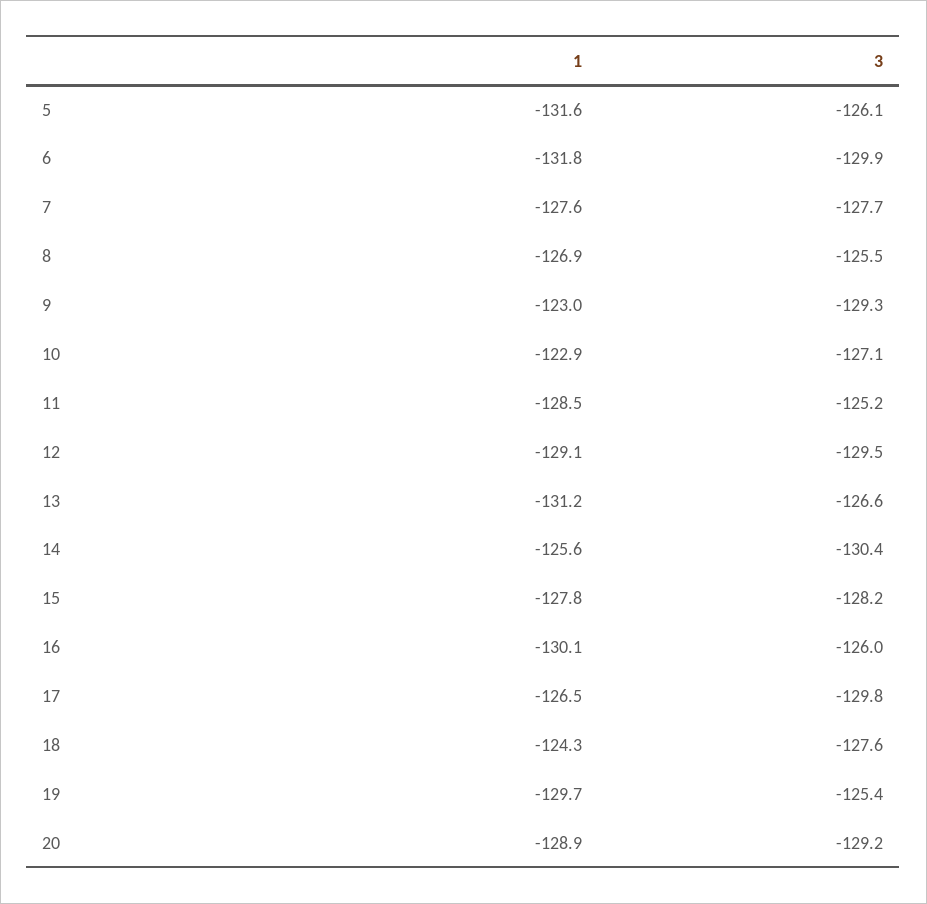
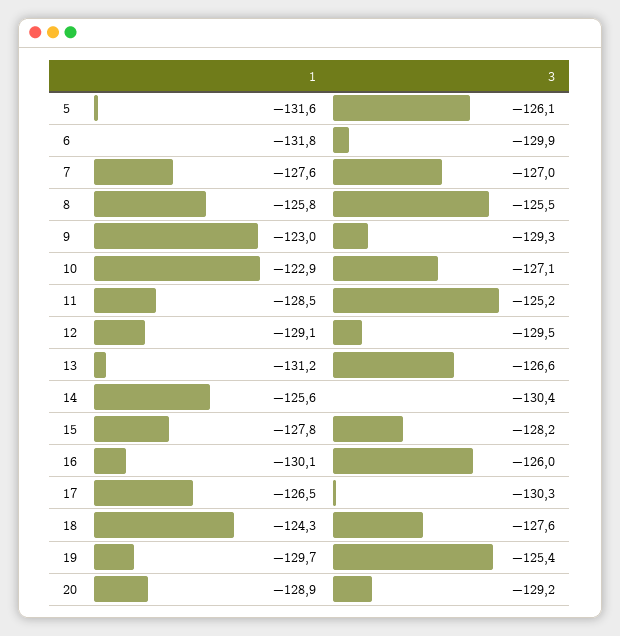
3, 7: -127.7 -> -127
1, 8: -126.9 -> -125.8
3, 17: -129.8 -> -130.3

